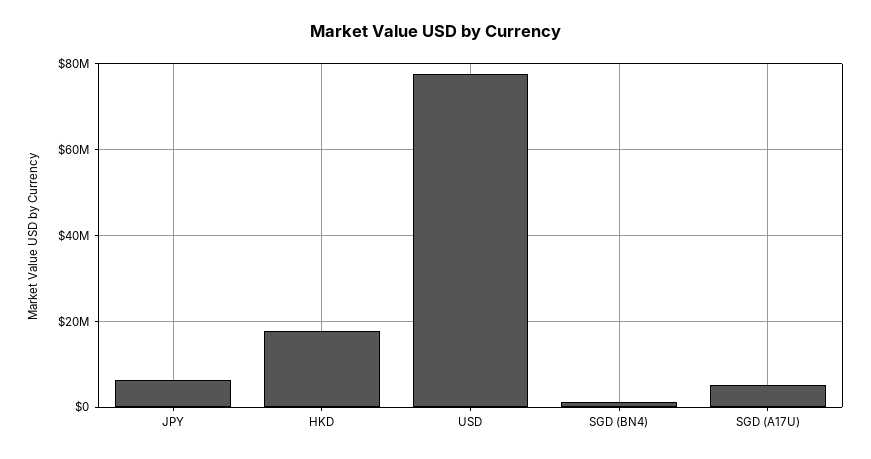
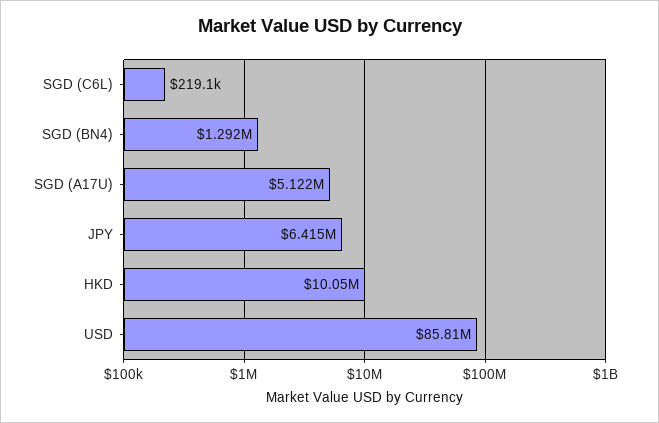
HKD: 18000000 -> 10050000
USD: 78000000 -> 85810000
SGD (C6L): none -> 219100

